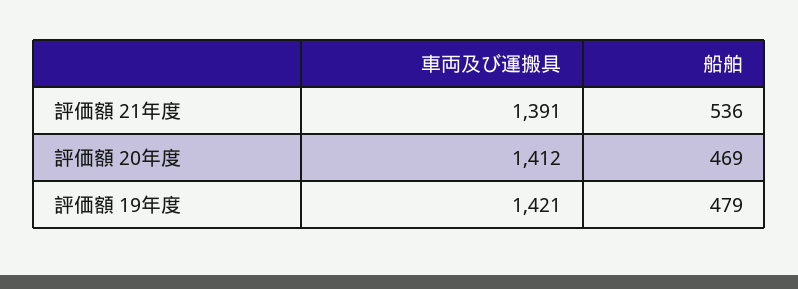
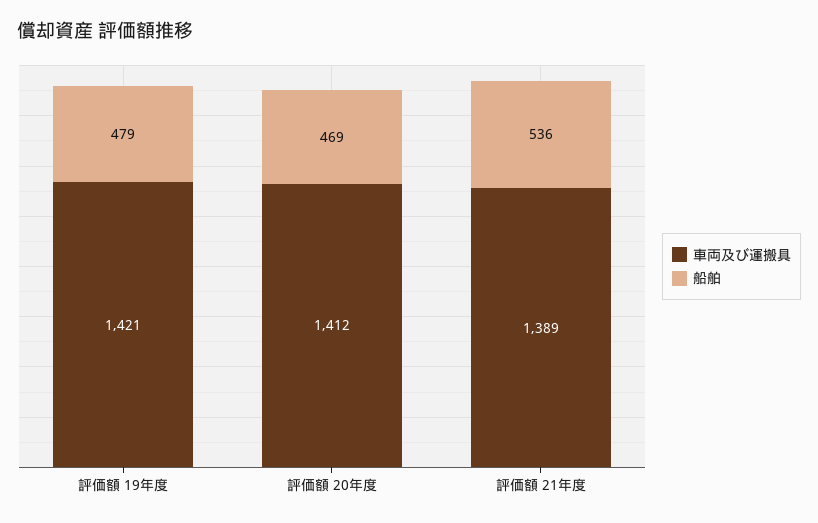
車両及び運搬具, 評価額 21年度: 1391 -> 1389

